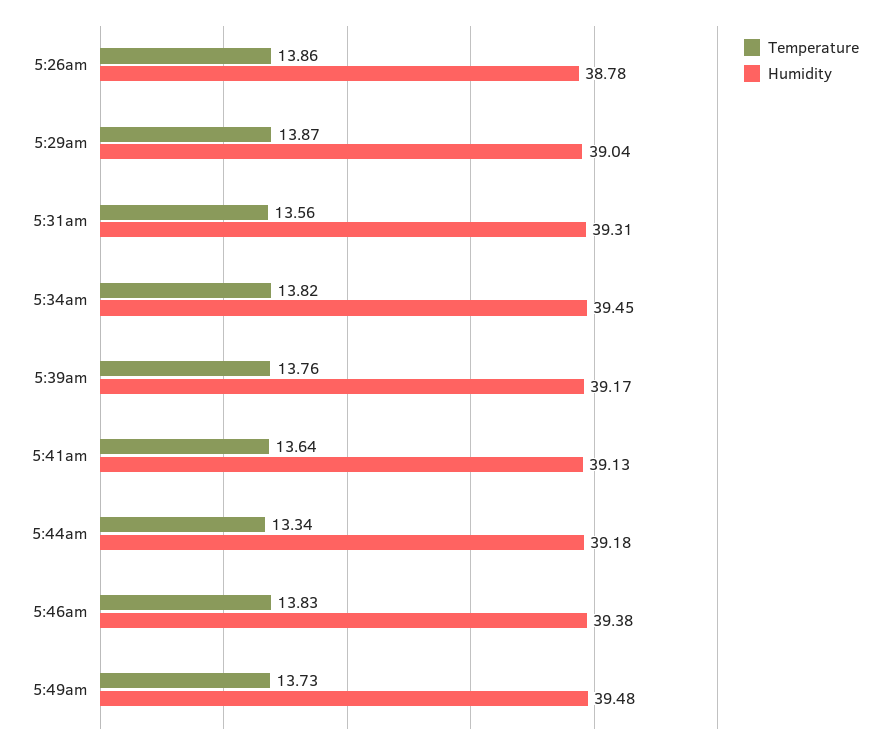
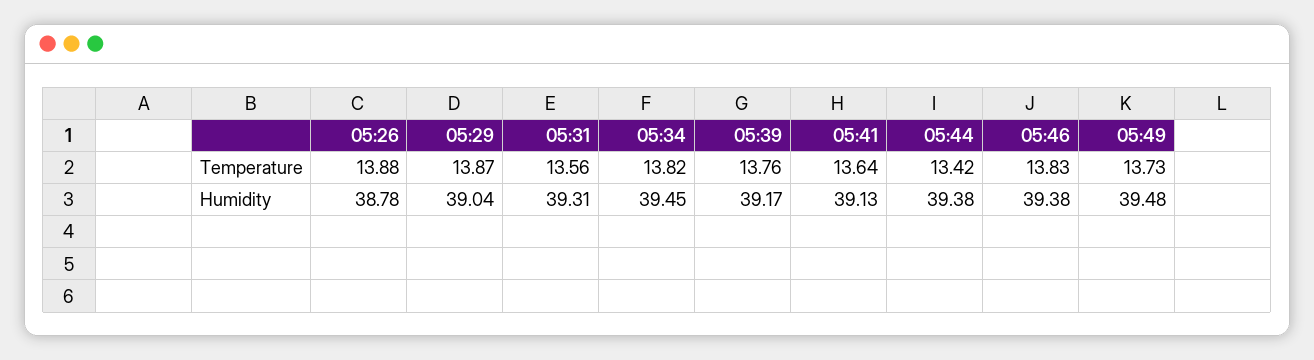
Temperature, 5:26am: 13.86 -> 13.88
Temperature, 5:44am: 13.34 -> 13.42
Humidity, 5:44am: 39.18 -> 39.38

